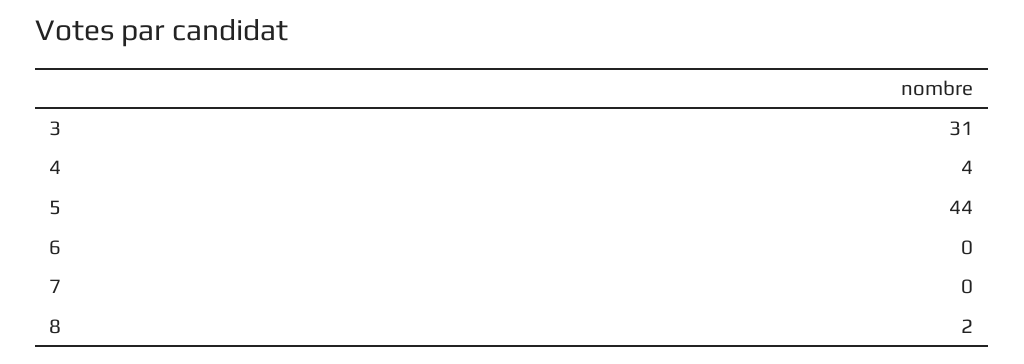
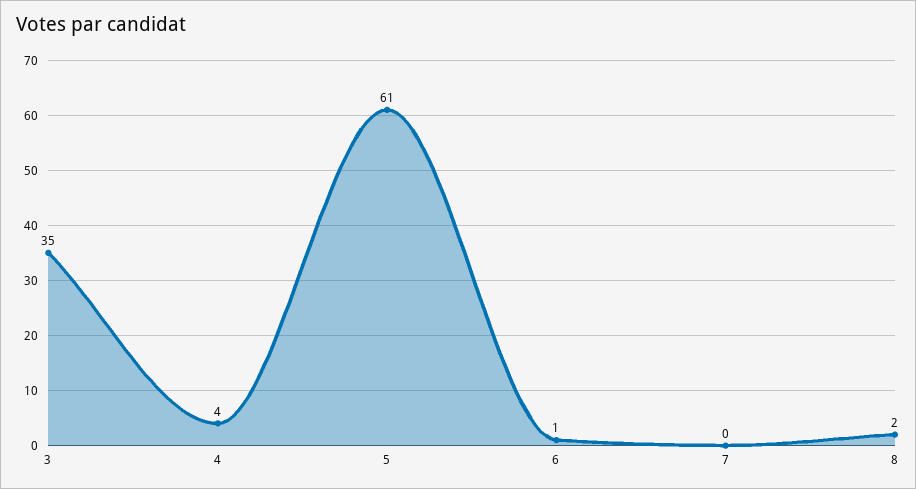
3: 31 -> 35
5: 44 -> 61
6: 0 -> 1

